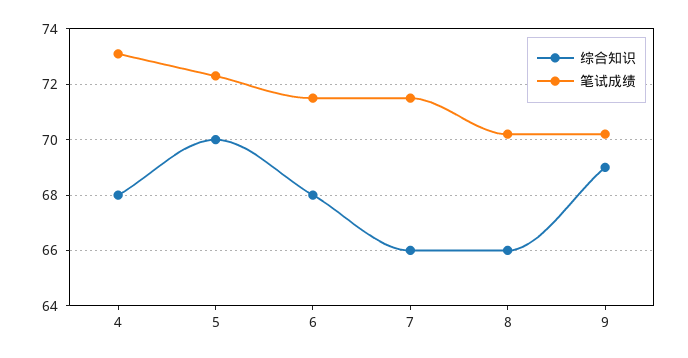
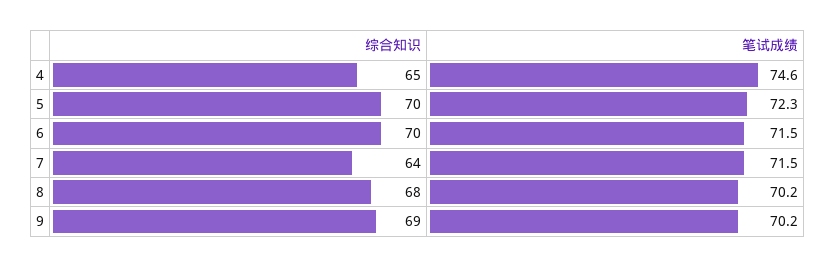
综合知识, 4: 68 -> 65
笔试成绩, 4: 73 -> 74.6
综合知识, 6: 68 -> 70
综合知识, 7: 66 -> 64
综合知识, 8: 66 -> 68

